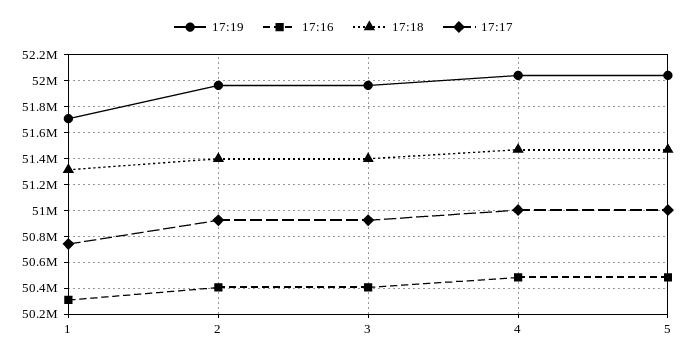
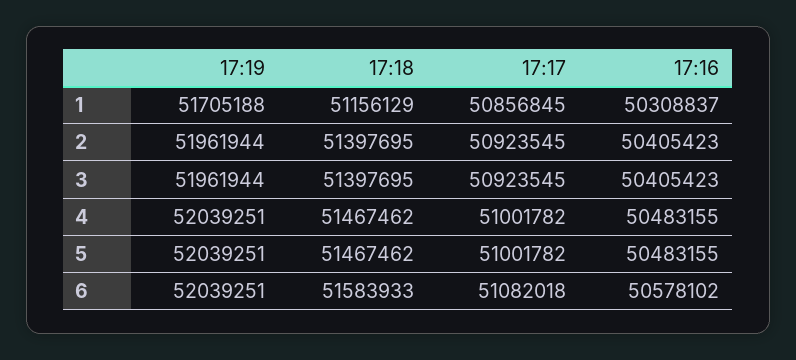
17:18, 1: 51300000 -> 51156129
17:17, 1: 50750000 -> 50856845
17:19, 6: none -> 52039251
17:18, 6: none -> 51583933
17:17, 6: none -> 51082018
17:16, 6: none -> 50578102

